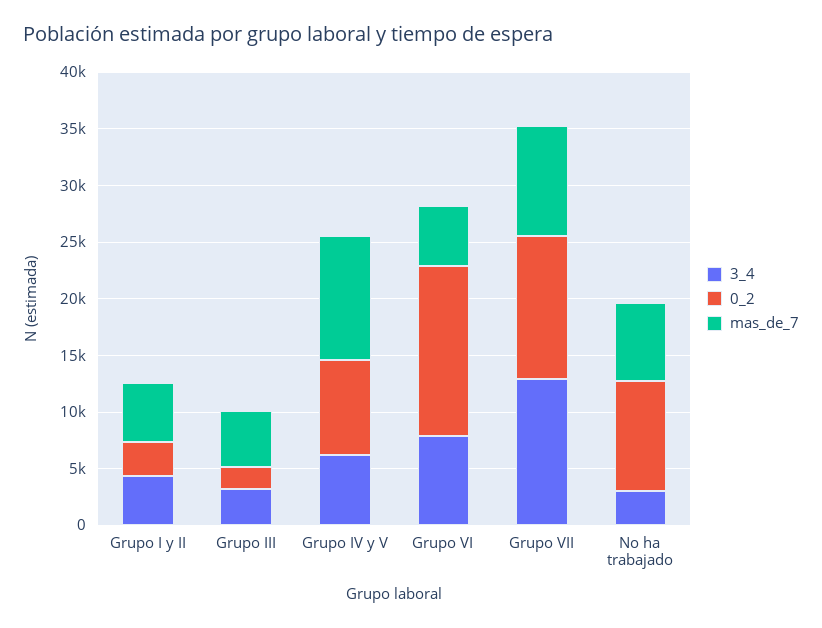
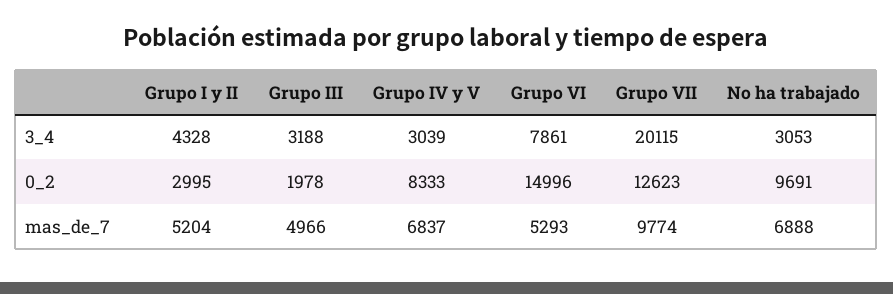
3_4, Grupo IV y V: 6000 -> 3039
mas_de_7, Grupo IV y V: 11000 -> 6837
3_4, Grupo VII: 13000 -> 20115

